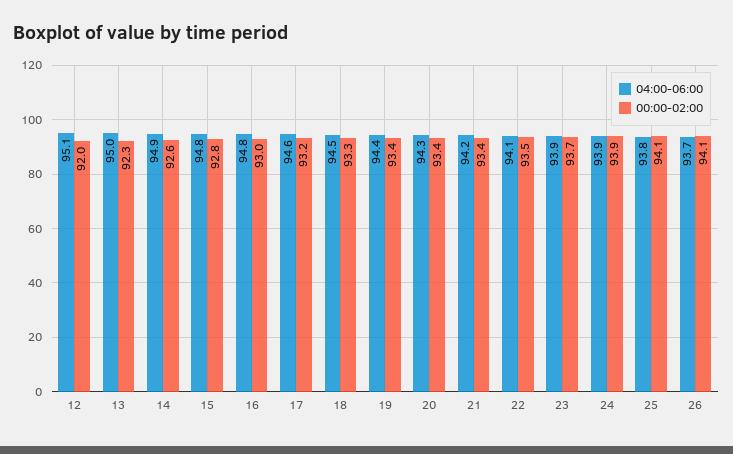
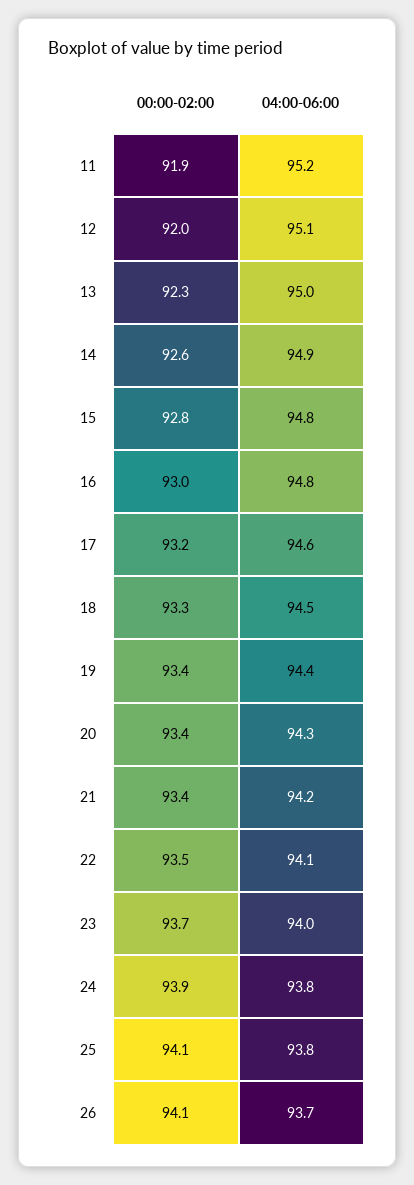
04:00-06:00, 23: 93.9 -> 94
04:00-06:00, 24: 93.9 -> 93.8
00:00-02:00, 11: none -> 91.9
04:00-06:00, 11: none -> 95.2

